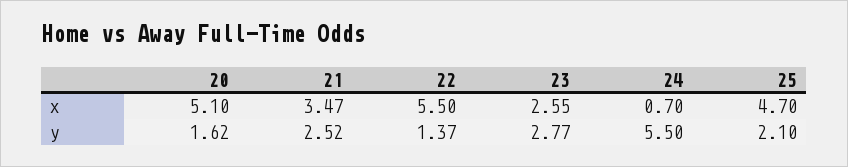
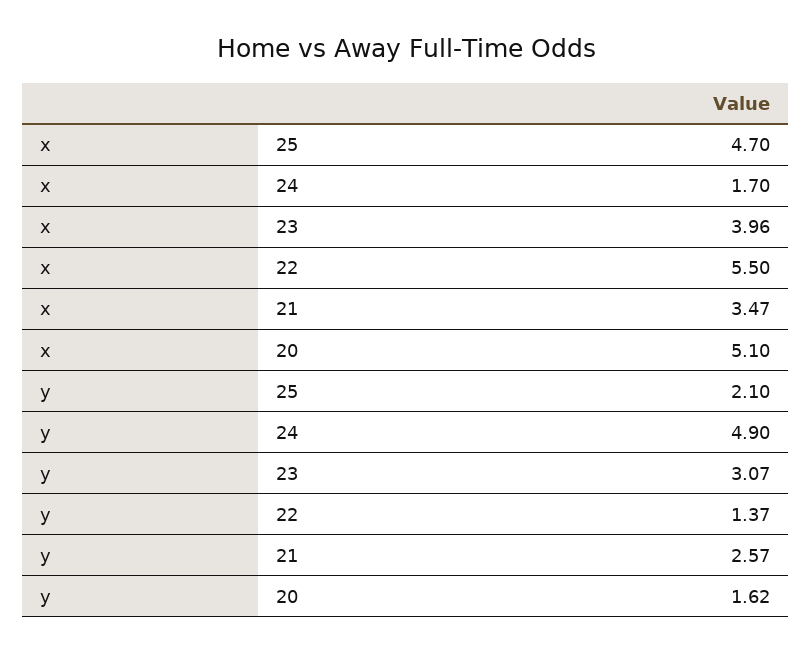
23, x: 2.55 -> 3.96
24, x: 0.7 -> 1.7
21, y: 2.52 -> 2.57
23, y: 2.77 -> 3.07
24, y: 5.5 -> 4.9

